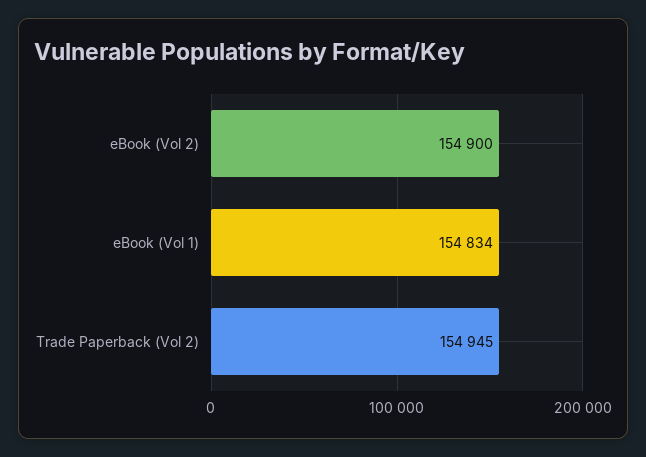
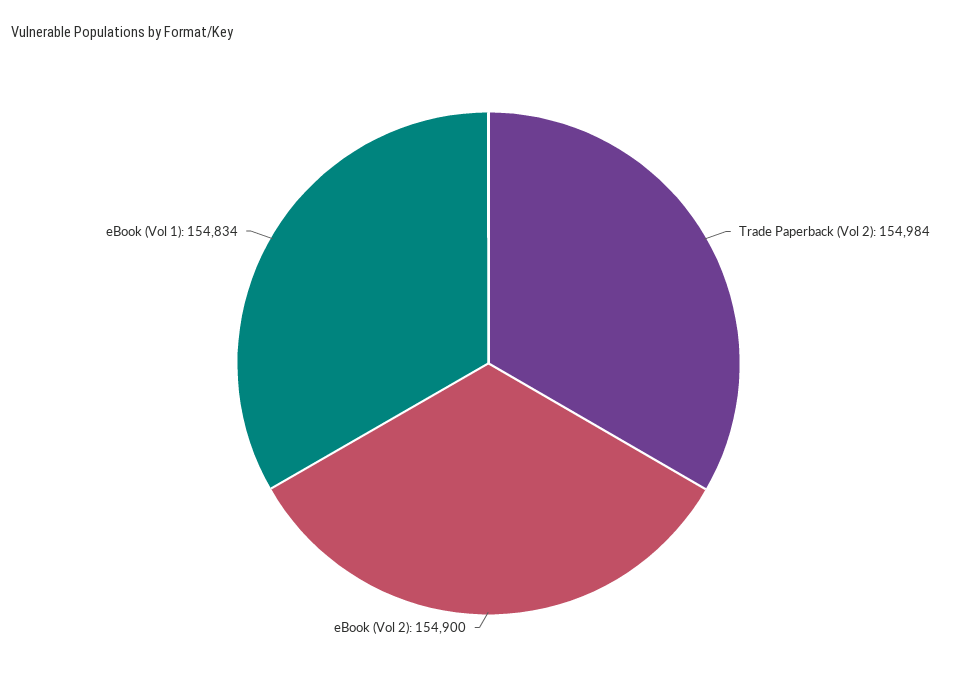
Trade Paperback (Vol 2): 154945 -> 154984

